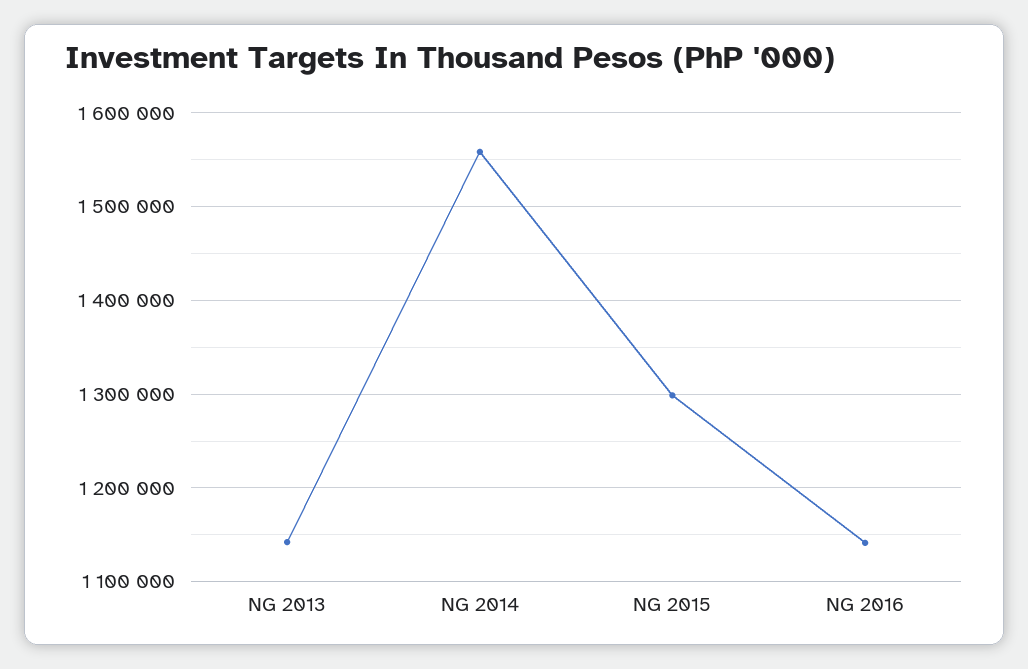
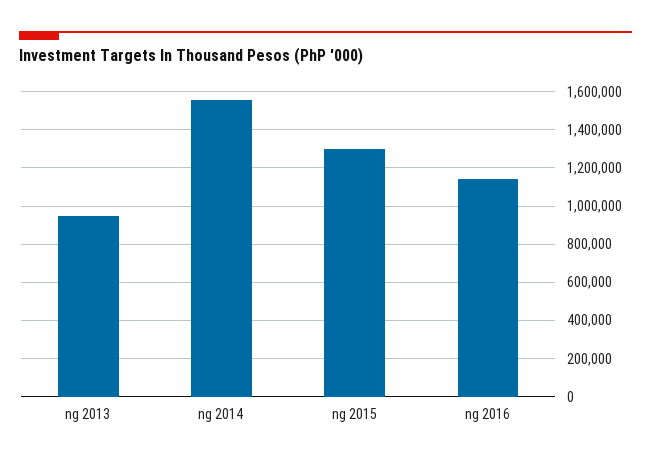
NG 2013: 1140000 -> 950000

